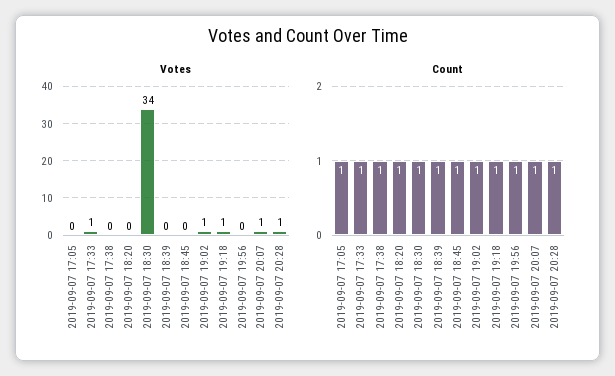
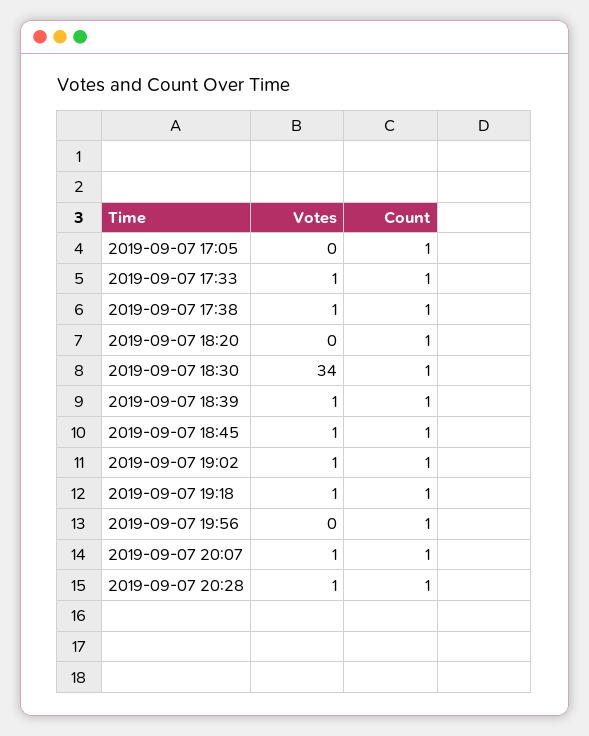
Votes, 2019-09-07 17:38: 0 -> 1
Votes, 2019-09-07 18:39: 0 -> 1
Votes, 2019-09-07 18:45: 0 -> 1

